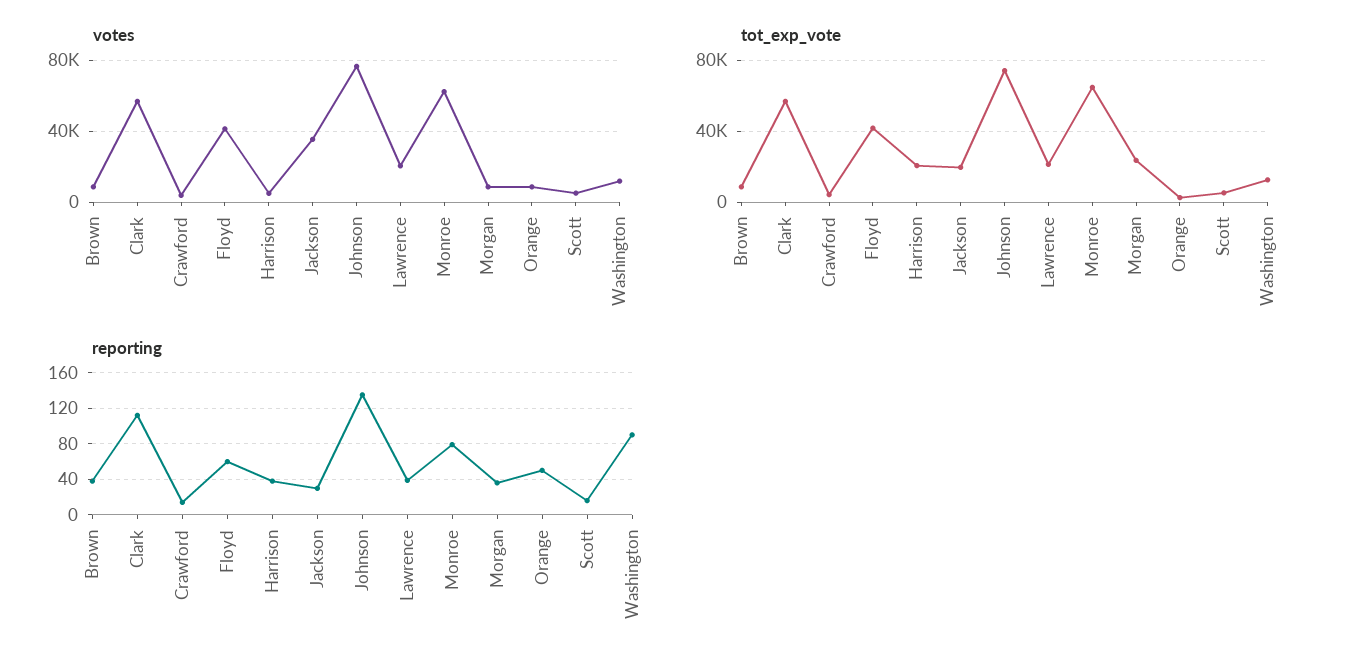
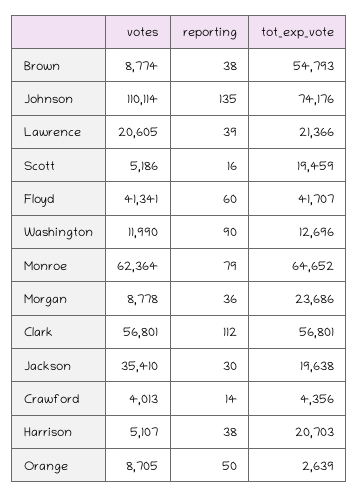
votes, Johnson: 75000 -> 110114
tot_exp_vote, Brown: 10000 -> 54793
tot_exp_vote, Scott: 5000 -> 19459

